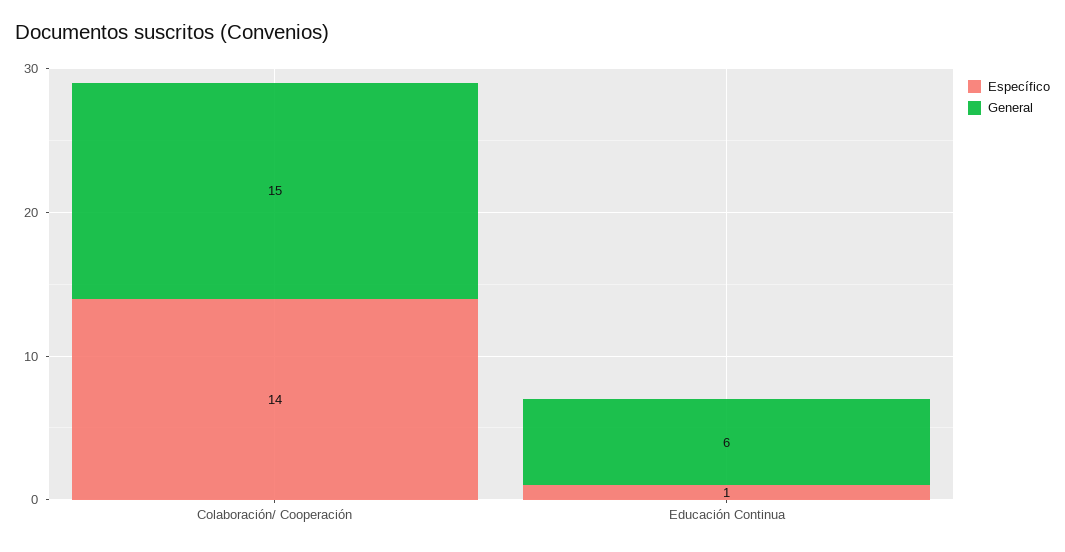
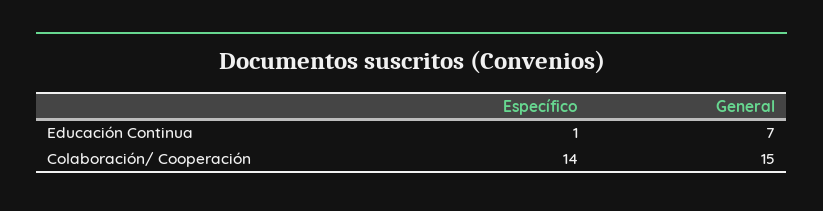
General, Educación Continua: 6 -> 7

